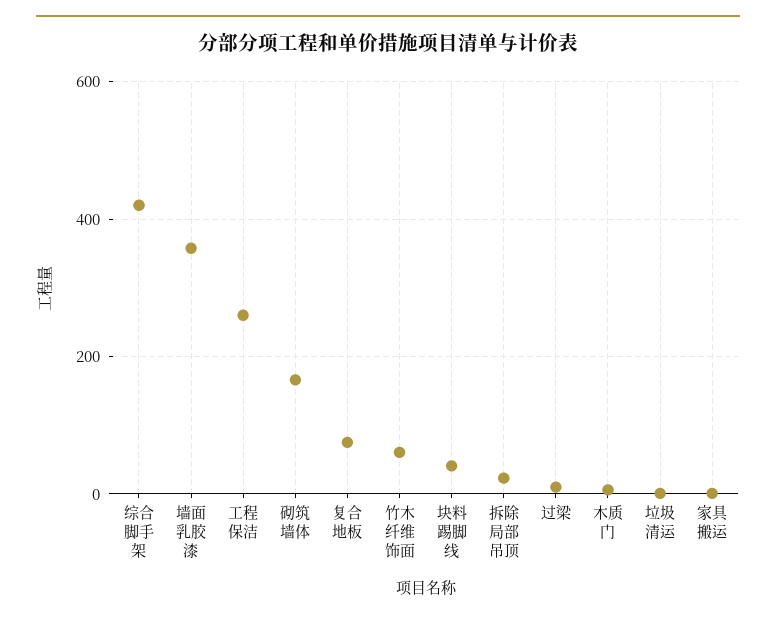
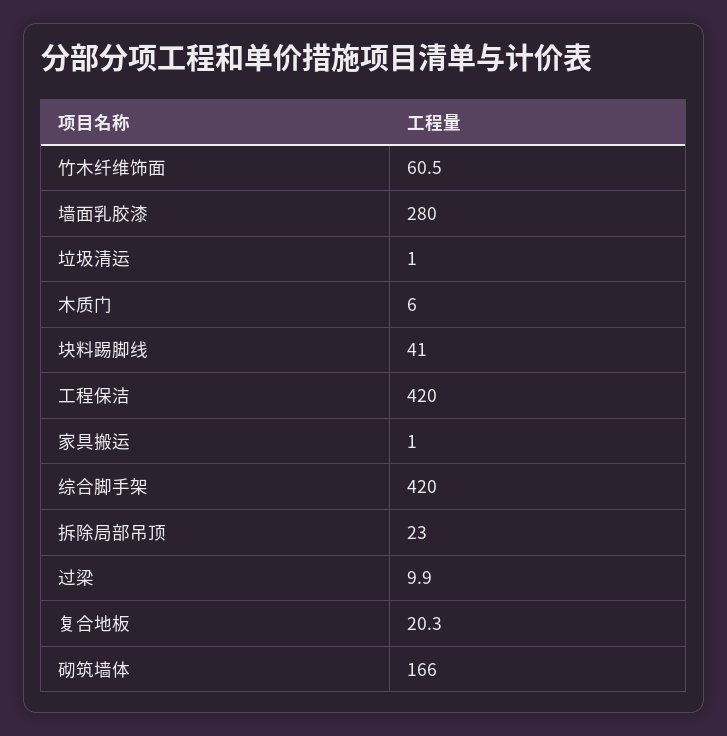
墙面乳胶漆: 360 -> 280
工程保洁: 260 -> 420
复合地板: 80 -> 20.3

